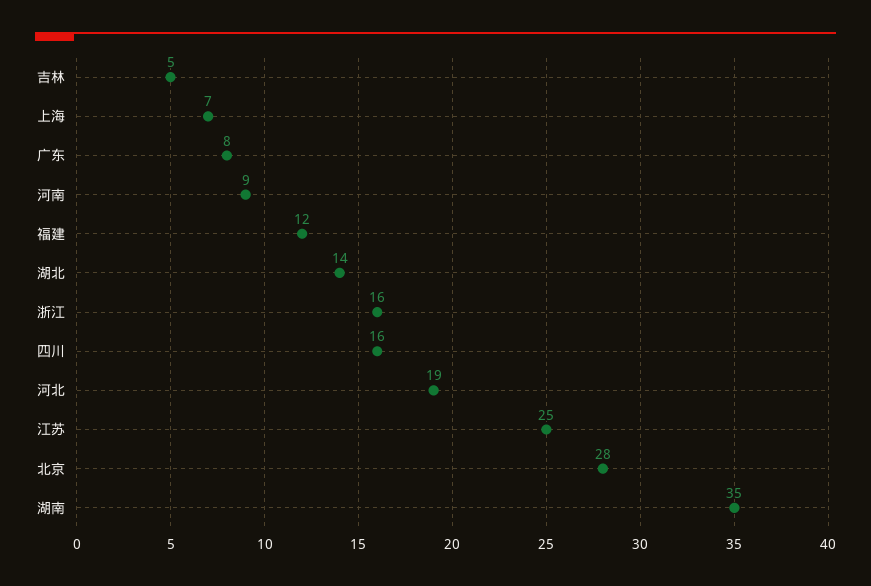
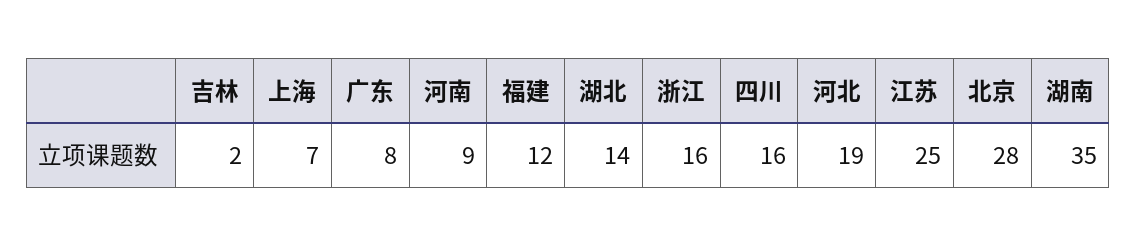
吉林: 5 -> 2

